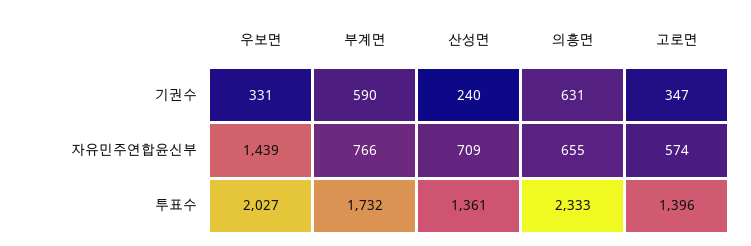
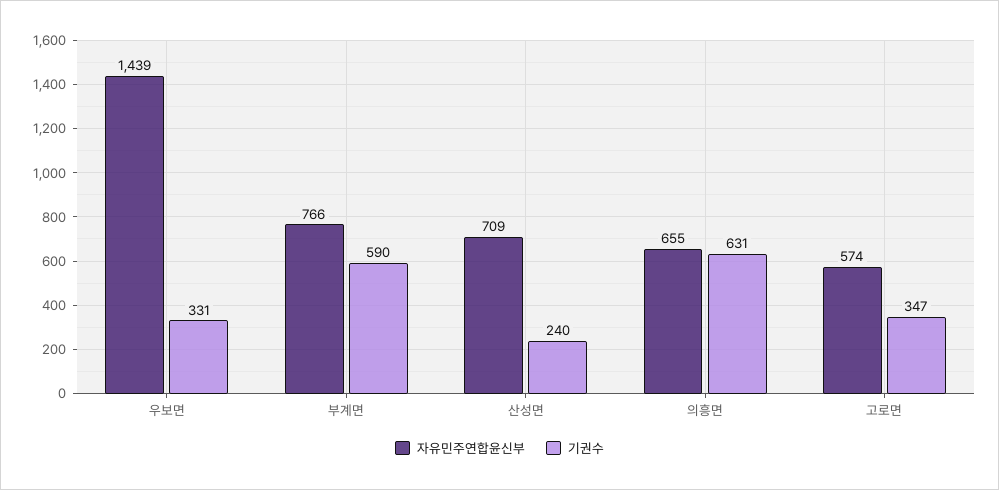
투표수, 우보면: 2027 -> none
투표수, 부계면: 1732 -> none
투표수, 산성면: 1361 -> none
투표수, 의흥면: 2333 -> none
투표수, 고로면: 1396 -> none

